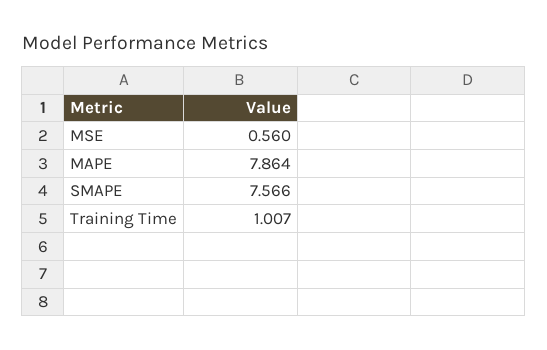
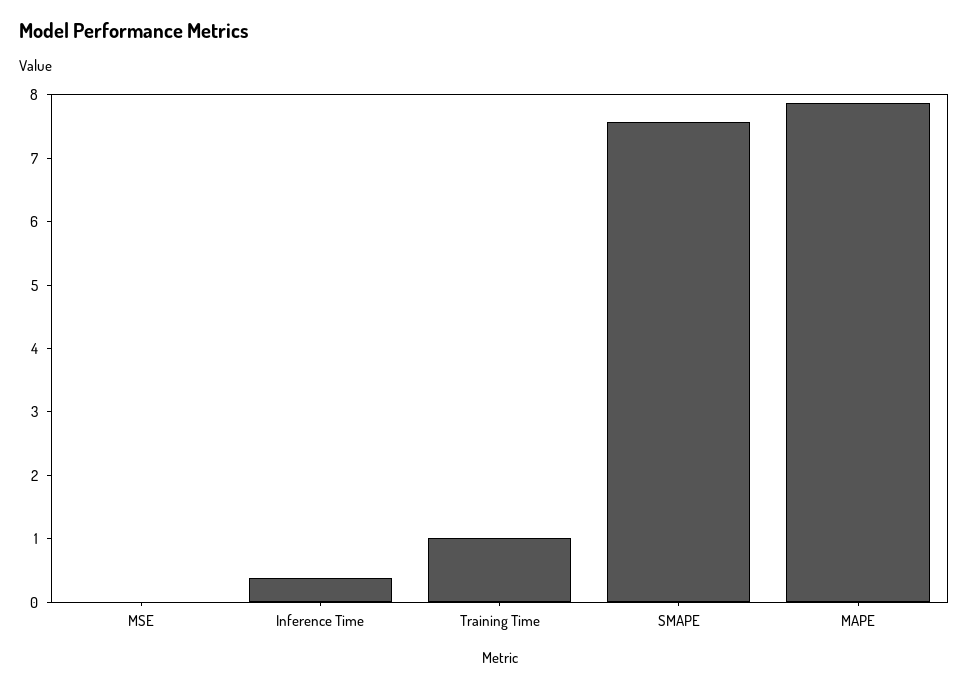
MSE: 0.56 -> 0
Inference Time: none -> 0.4

